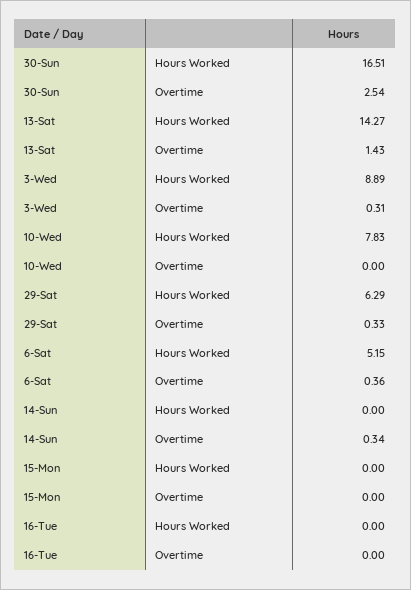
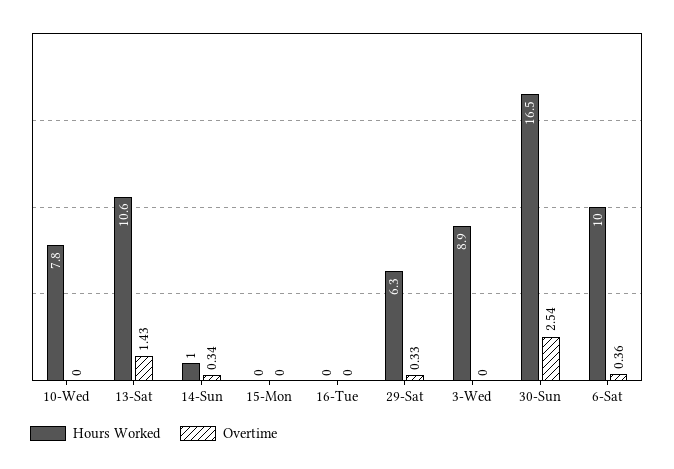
Hours Worked, 13-Sat: 14.27 -> 10.6
Overtime, 3-Wed: 0.31 -> 0
Hours Worked, 6-Sat: 5.15 -> 10
Hours Worked, 14-Sun: 0 -> 1

